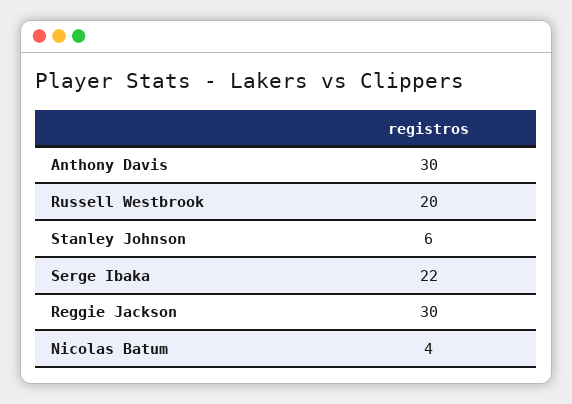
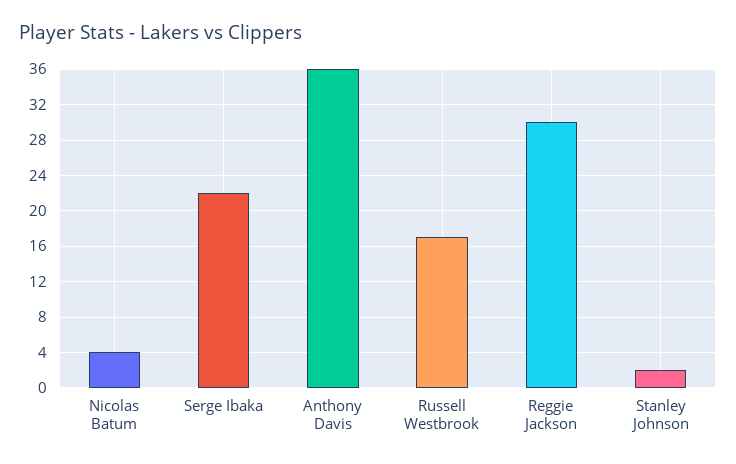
Anthony Davis: 30 -> 36
Russell Westbrook: 20 -> 17
Stanley Johnson: 6 -> 2

